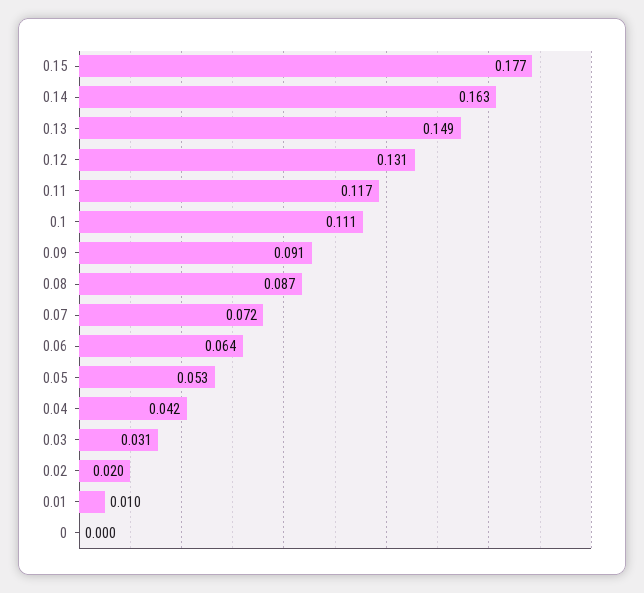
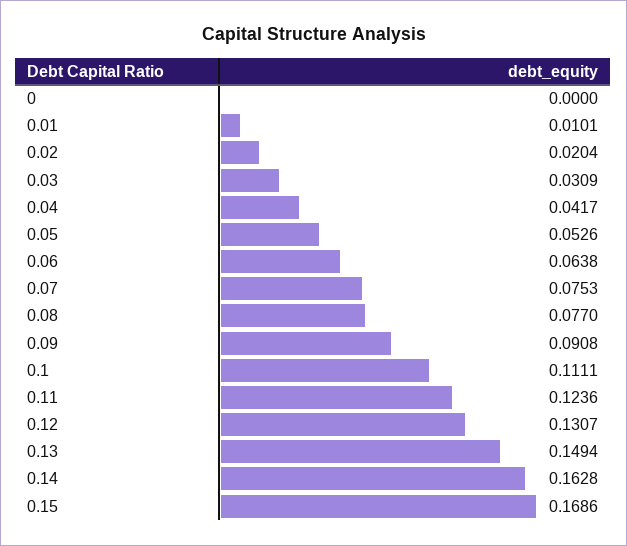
0.15: 0.177 -> 0.1686
0.11: 0.117 -> 0.1236
0.08: 0.087 -> 0.077
0.07: 0.072 -> 0.0753

